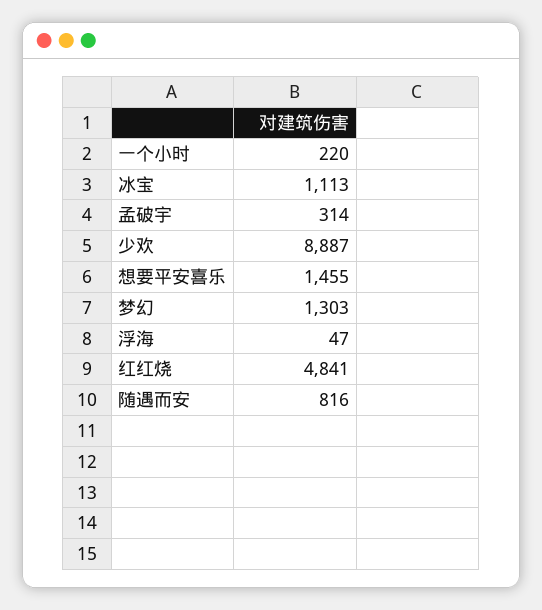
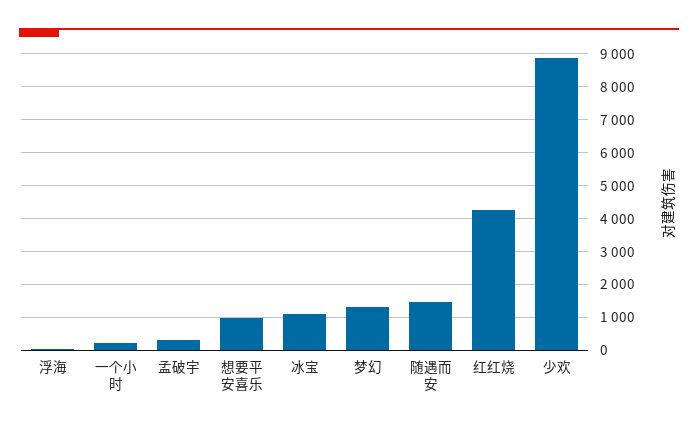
想要平安喜乐: 1455 -> 1000
红红烧: 4841 -> 4200
随遇而安: 816 -> 1400

